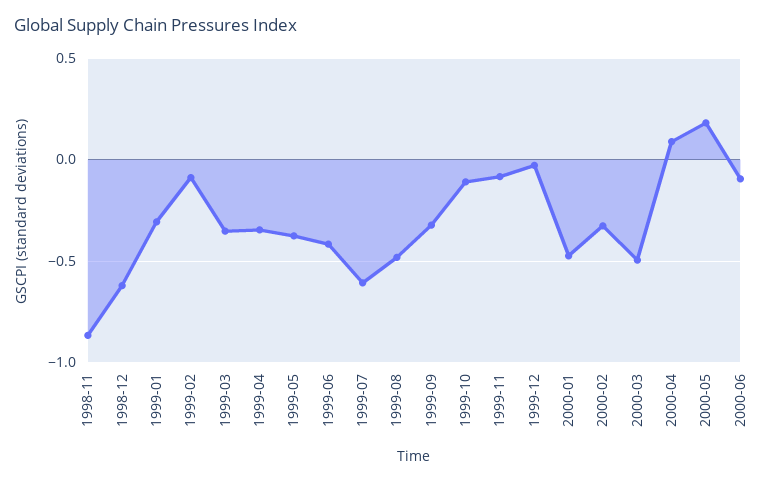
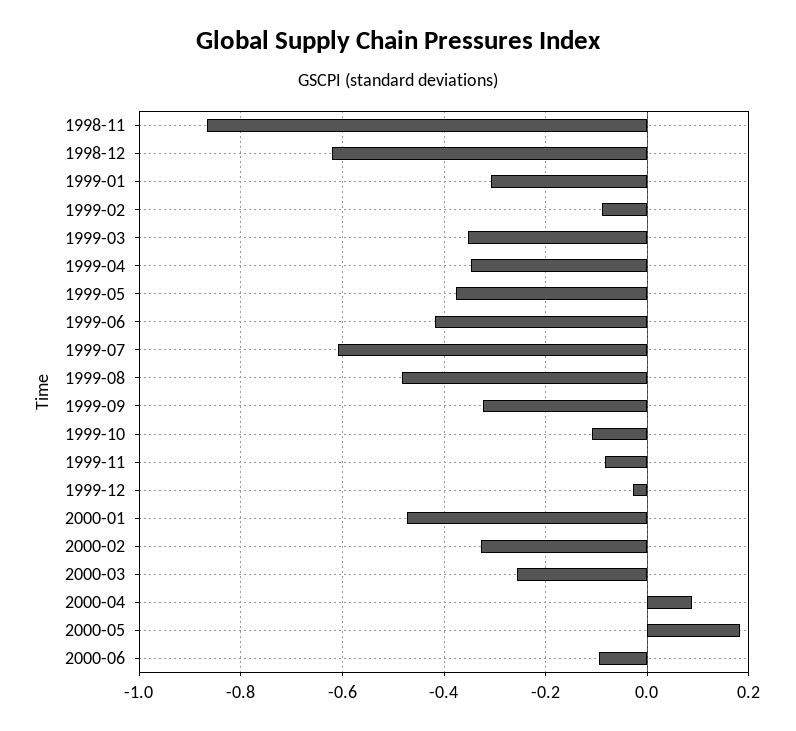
2000-03: -0.5 -> -0.26

